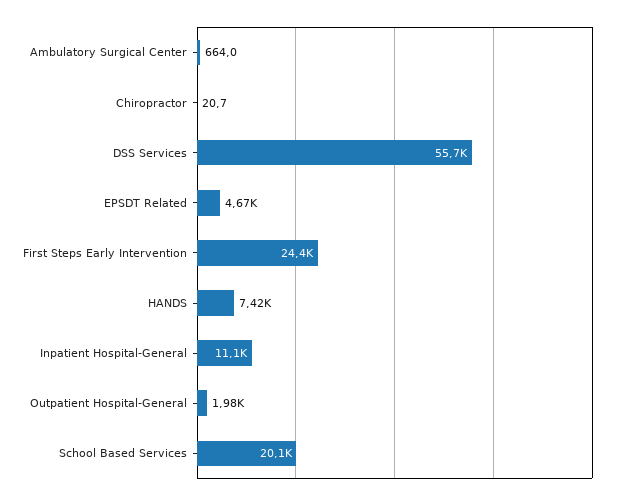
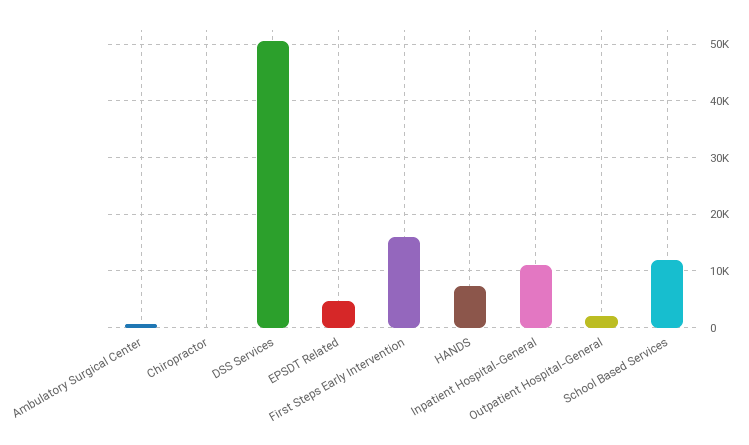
DSS Services: 55700 -> 50000
First Steps Early Intervention: 24400 -> 16000
School Based Services: 20100 -> 12000

